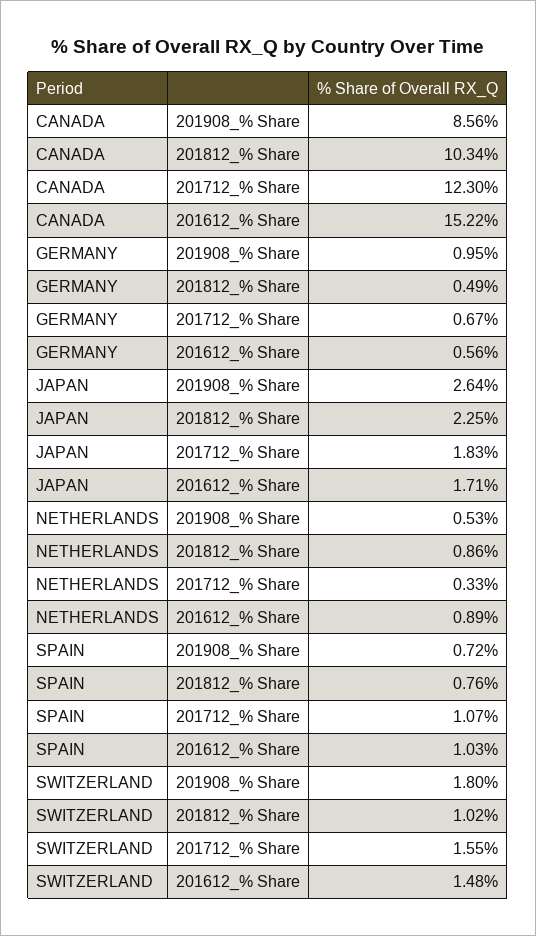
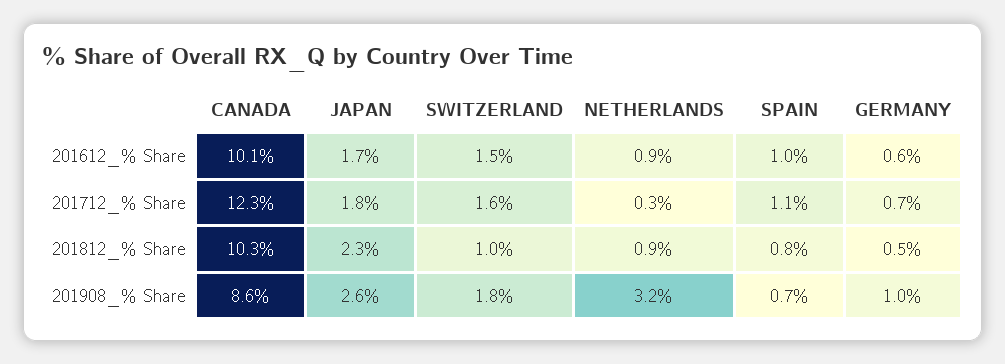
CANADA, 201612_% Share: 15.22 -> 10.1
NETHERLANDS, 201908_% Share: 0.53 -> 3.2

